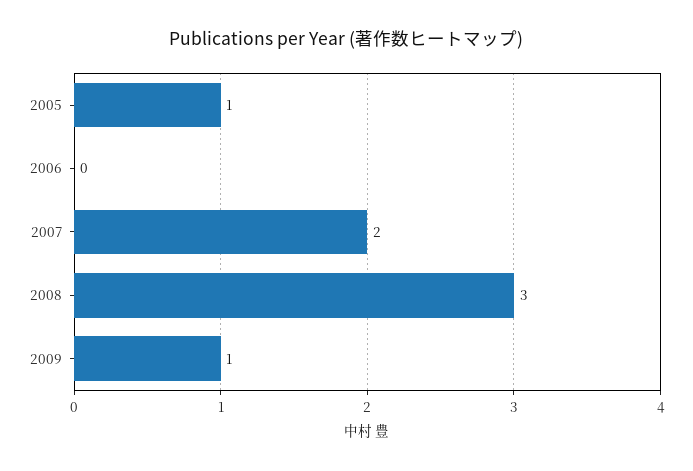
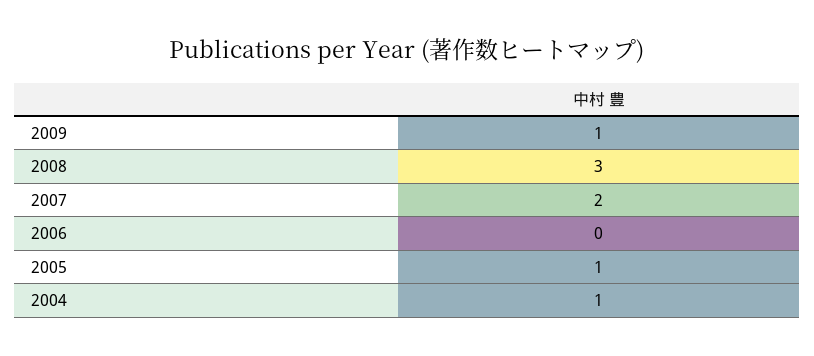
2004: none -> 1

